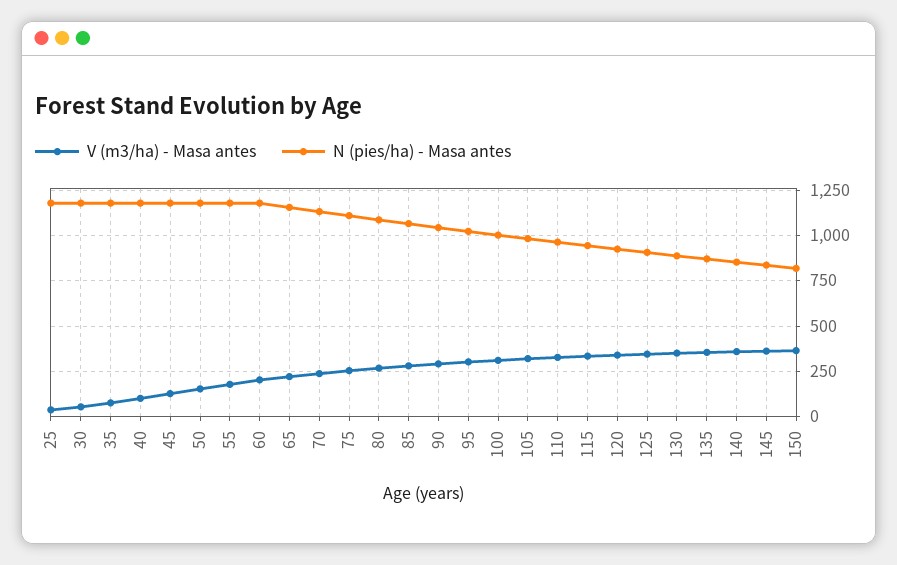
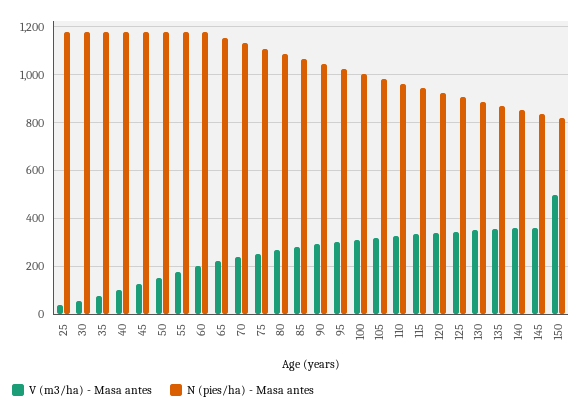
V (m3/ha) - Masa antes, 150: 350 -> 500

